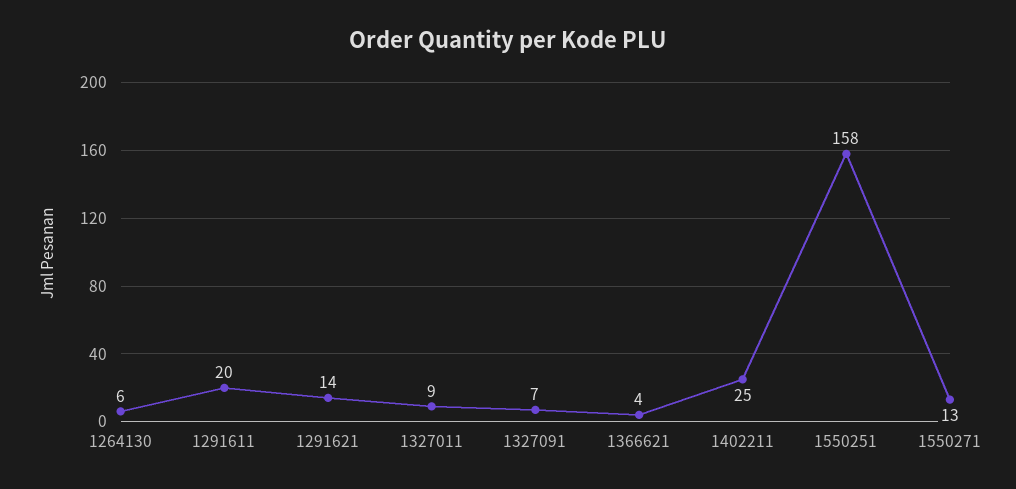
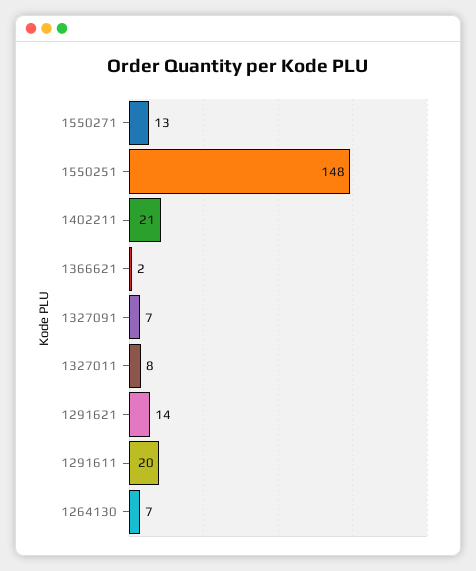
1264130: 6 -> 7
1327011: 9 -> 8
1366621: 4 -> 2
1402211: 25 -> 21
1550251: 158 -> 148

